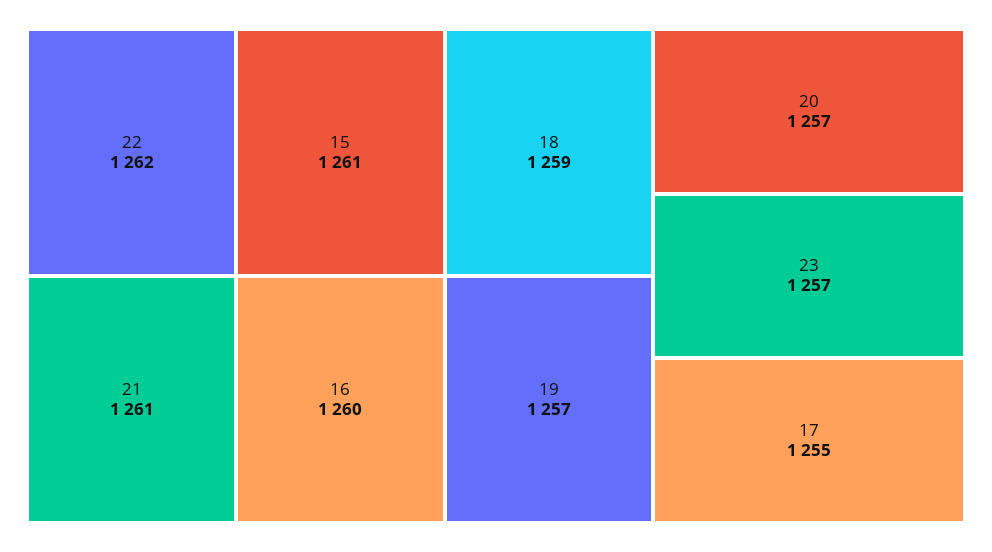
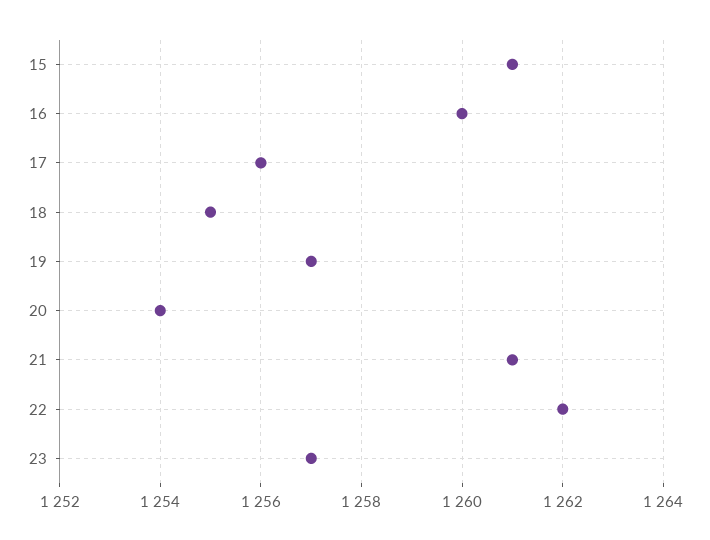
18: 1259 -> 1255
20: 1257 -> 1254
17: 1255 -> 1256

